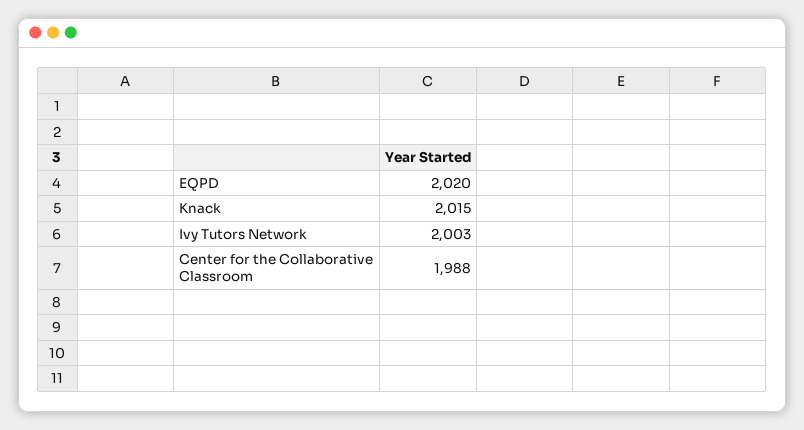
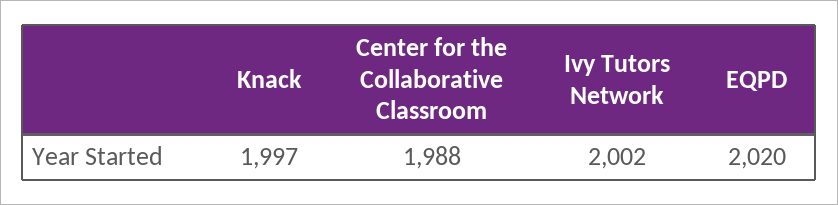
Knack: 2015 -> 1997
Ivy Tutors Network: 2003 -> 2002

